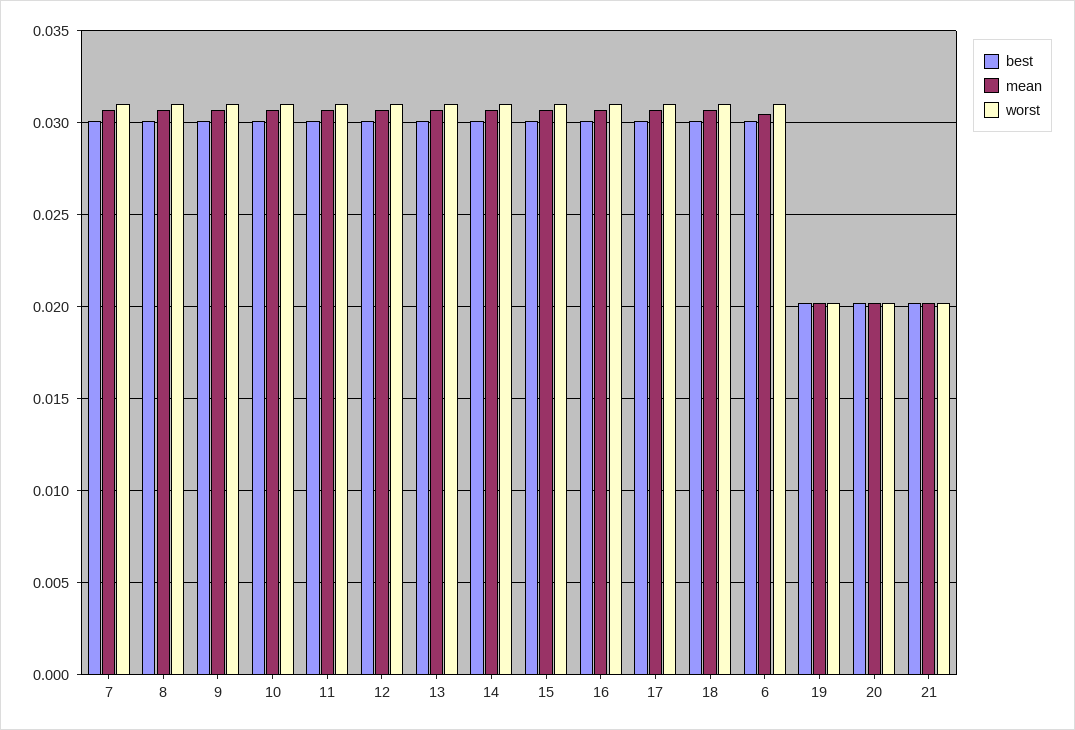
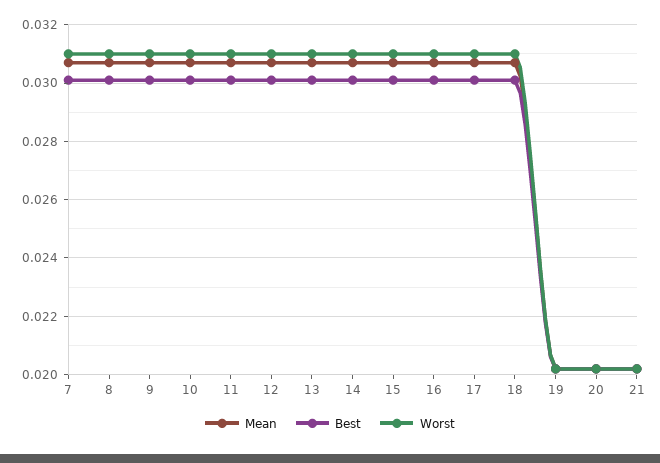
best, 6: 0.03 -> none
mean, 6: 0.0305 -> none
worst, 6: 0.031 -> none

